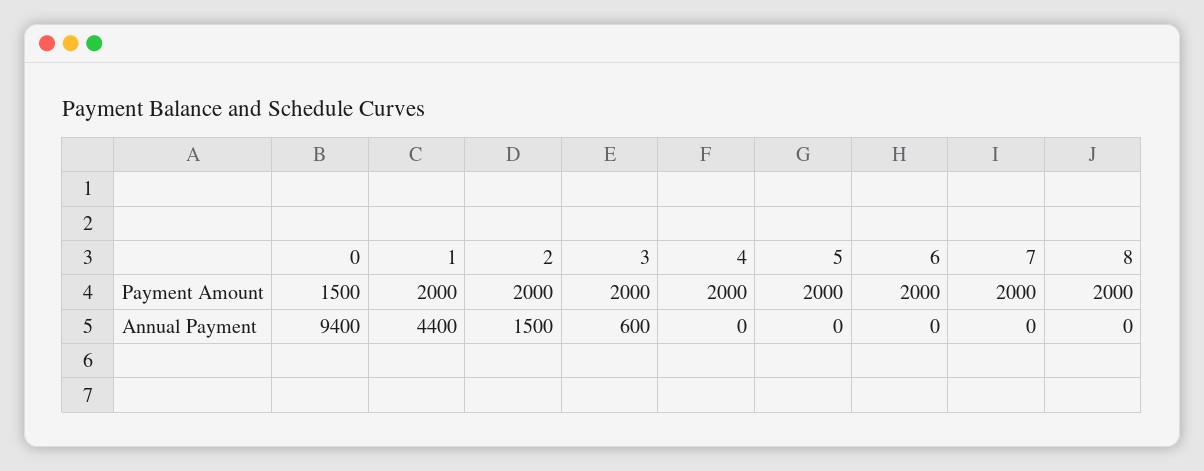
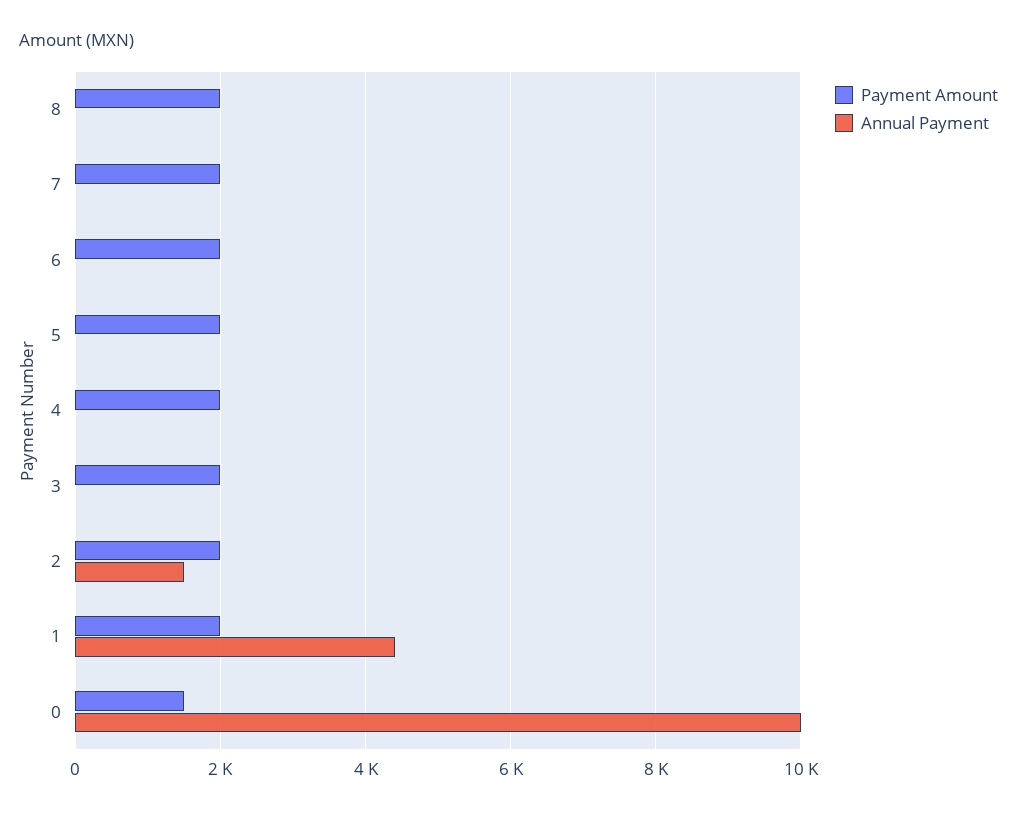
Annual Payment, 0: 9400 -> 10000
Annual Payment, 3: 600 -> 0

